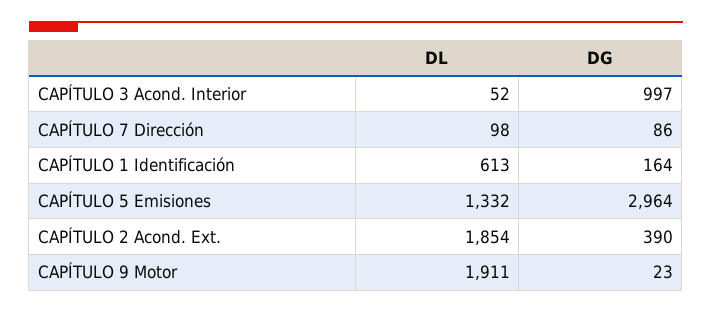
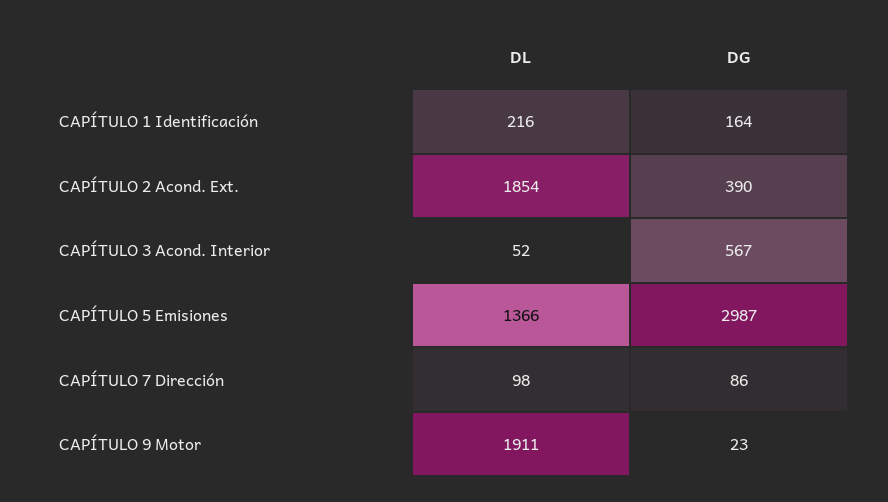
DG, CAPÍTULO 3 Acond. Interior: 997 -> 567
DL, CAPÍTULO 1 Identificación: 613 -> 216
DL, CAPÍTULO 5 Emisiones: 1332 -> 1366
DG, CAPÍTULO 5 Emisiones: 2964 -> 2987

